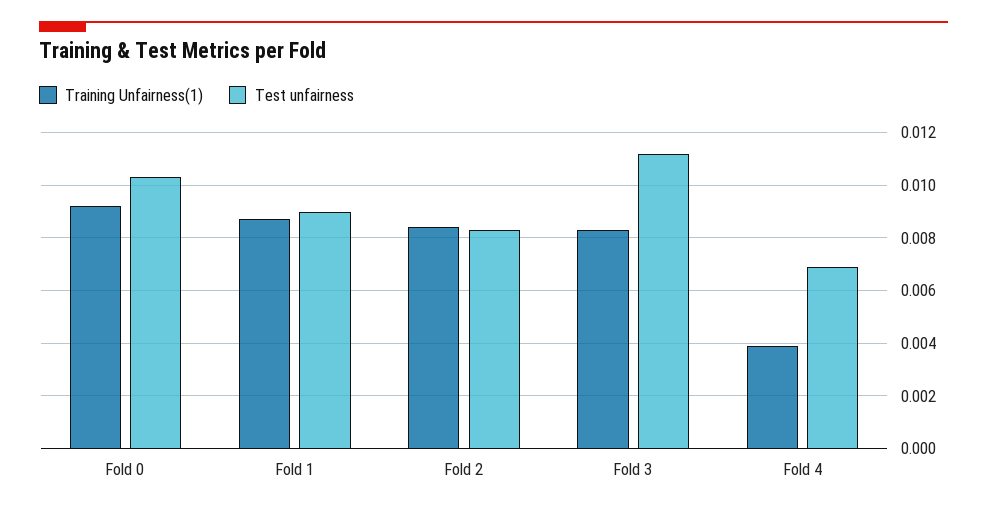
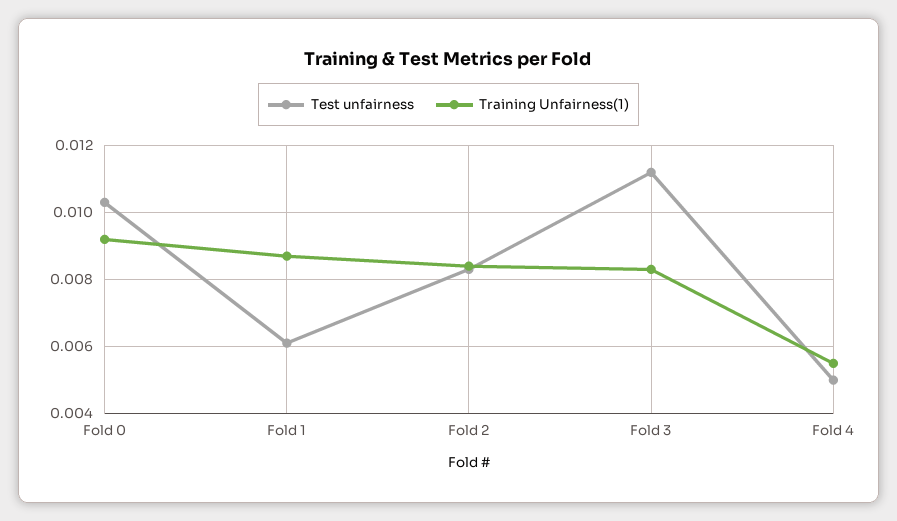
Test unfairness, Fold 1: 0.009 -> 0.006
Training Unfairness(1), Fold 4: 0.004 -> 0.0055
Test unfairness, Fold 4: 0.007 -> 0.005

